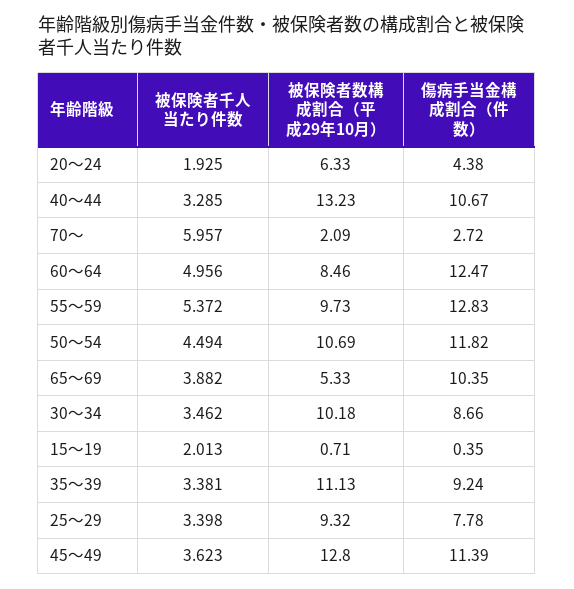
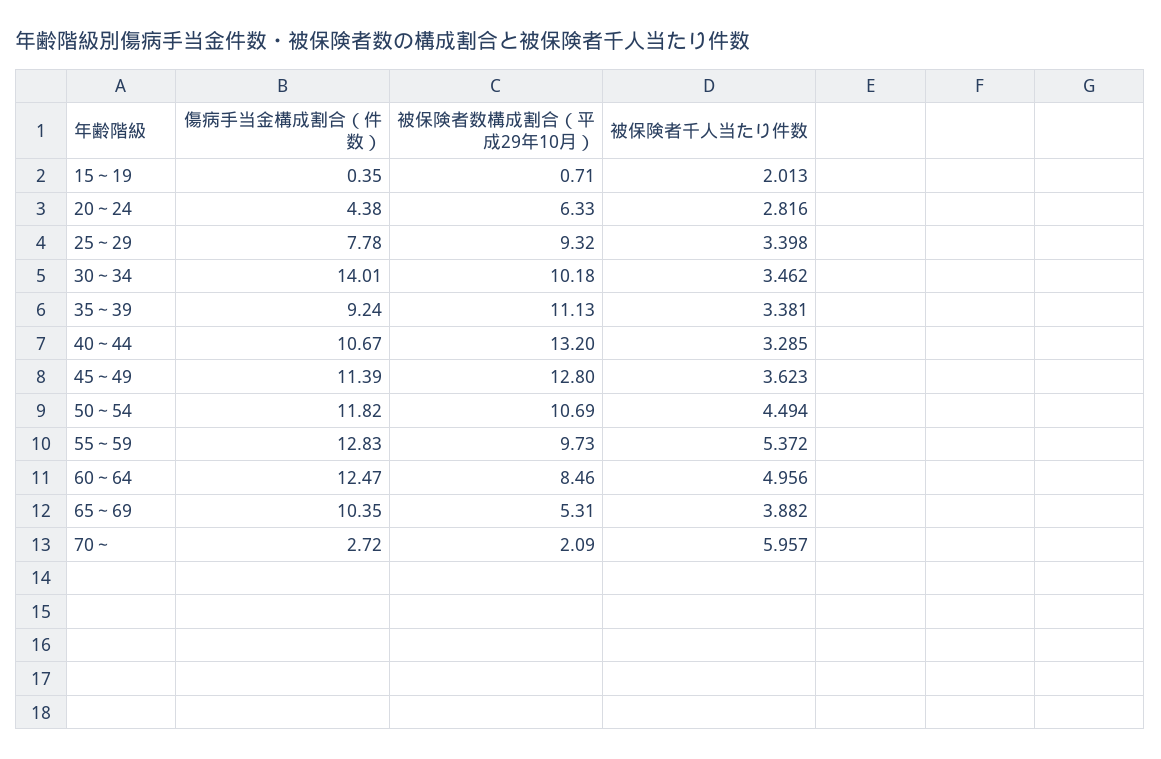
被保険者千人当たり件数, 20～24: 1.925 -> 2.816
被保険者数構成割合（平成29年10月）, 40～44: 13.23 -> 13.2
被保険者数構成割合（平成29年10月）, 65～69: 5.33 -> 5.31
傷病手当金構成割合（件数）, 30～34: 8.66 -> 14.01

